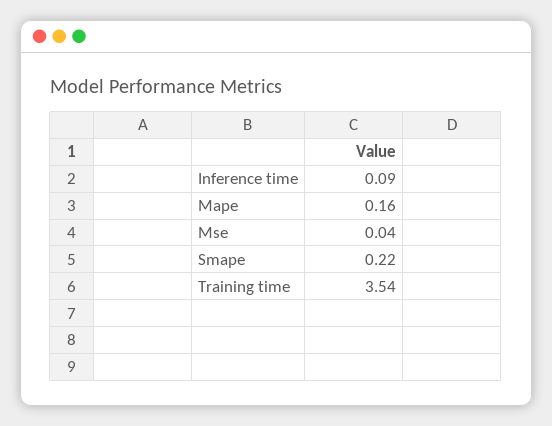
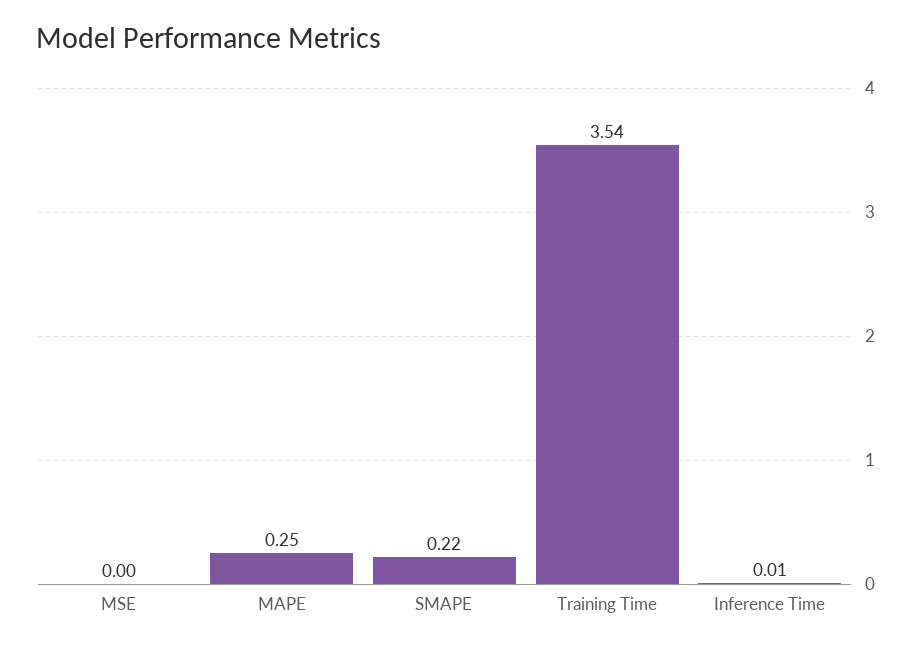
Inference time: 0.09 -> 0.01
Mape: 0.16 -> 0.25
Mse: 0.04 -> 0

